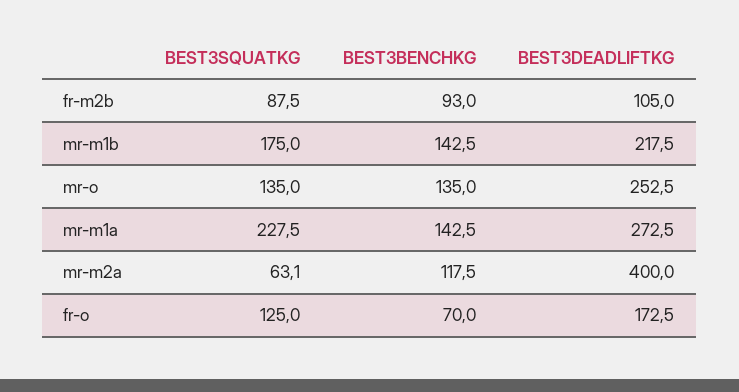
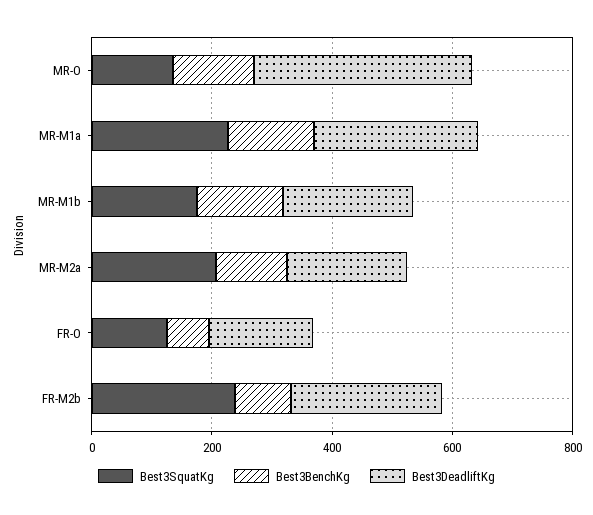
BEST3SQUATKG, fr-m2b: 87.5 -> 250
BEST3DEADLIFTKG, fr-m2b: 105 -> 250
BEST3DEADLIFTKG, mr-o: 252.5 -> 350
BEST3SQUATKG, mr-m2a: 63.1 -> 200
BEST3DEADLIFTKG, mr-m2a: 400 -> 200

